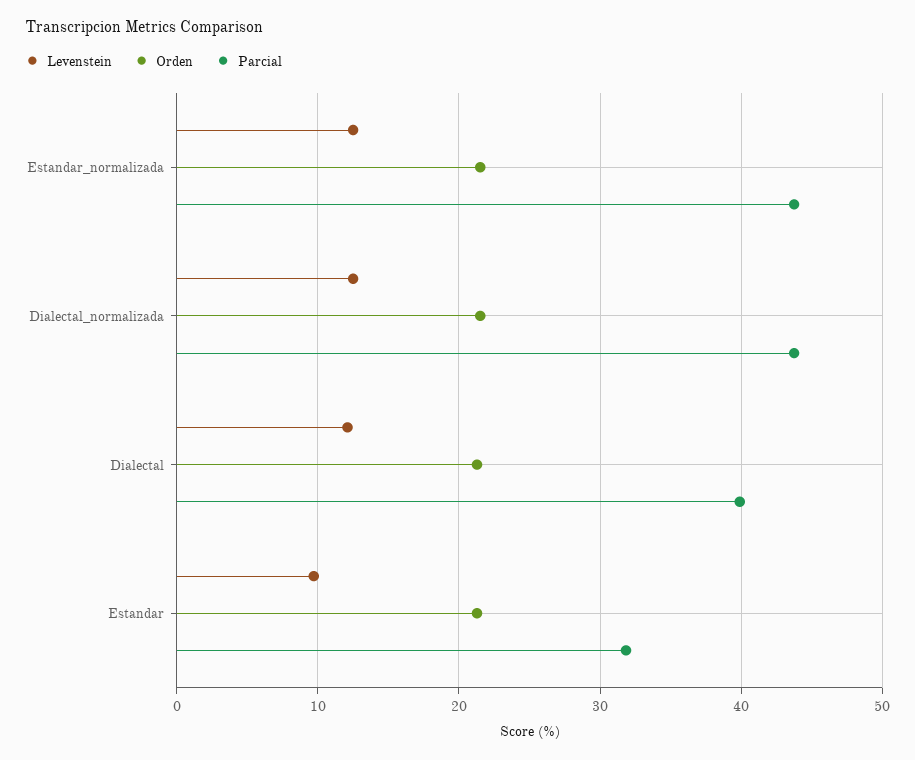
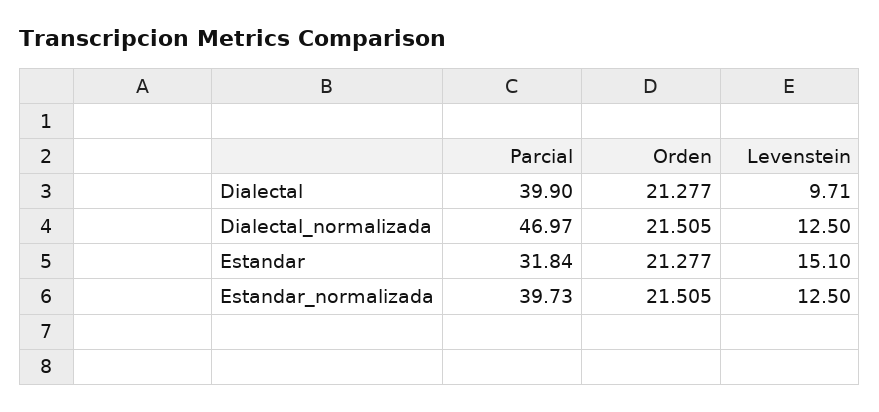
Parcial, Estandar_normalizada: 44 -> 39.73
Parcial, Dialectal_normalizada: 44 -> 46.97
Levenstein, Dialectal: 12 -> 9.71
Levenstein, Estandar: 10 -> 15.1

